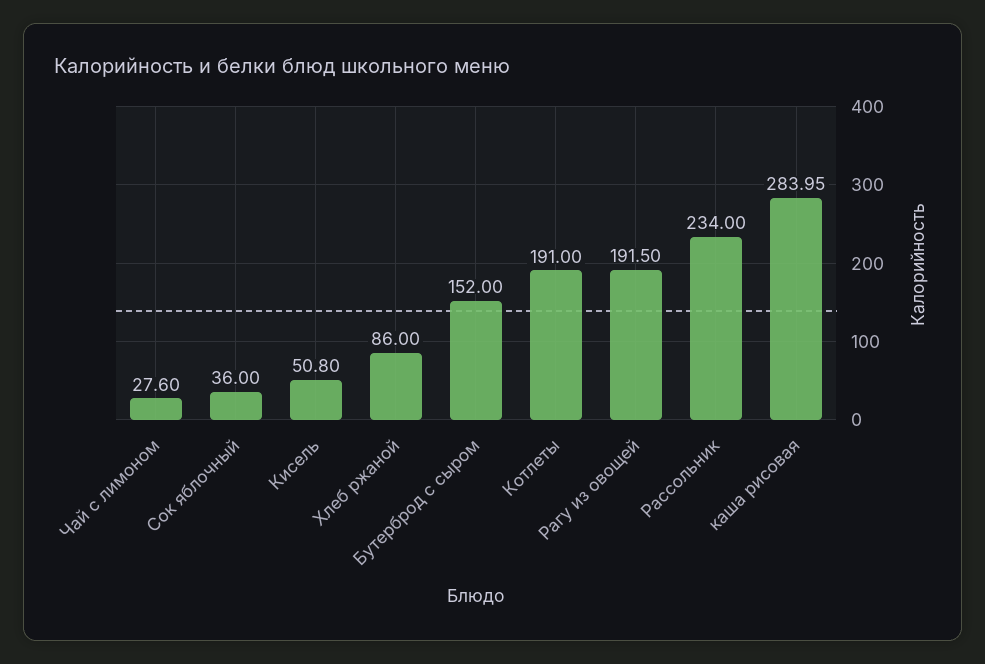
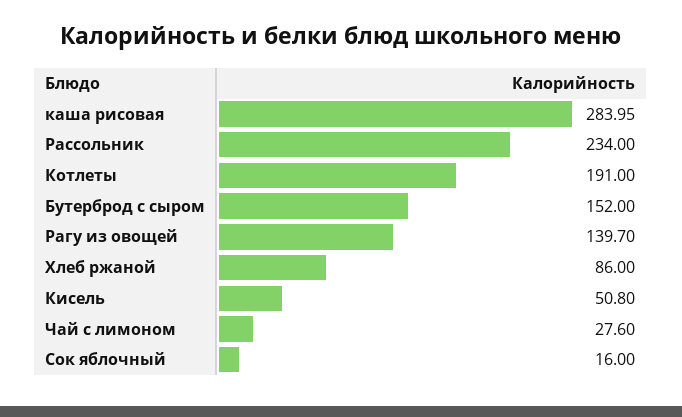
Сок яблочный: 36 -> 16
Рагу из овощей: 191.5 -> 139.7

